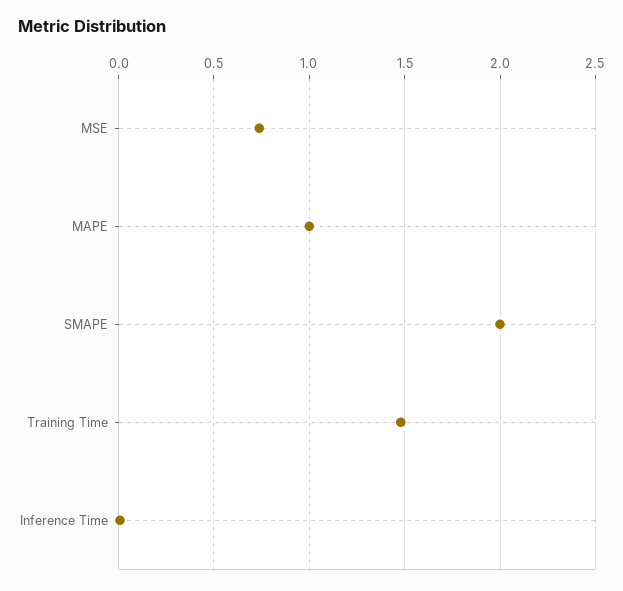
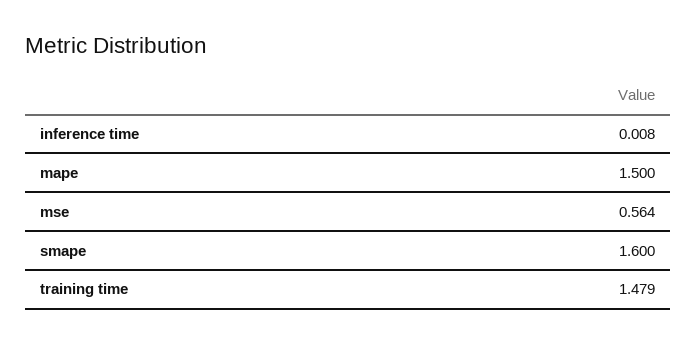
MSE: 0.75 -> 0.564
MAPE: 1 -> 1.5
SMAPE: 2 -> 1.6

